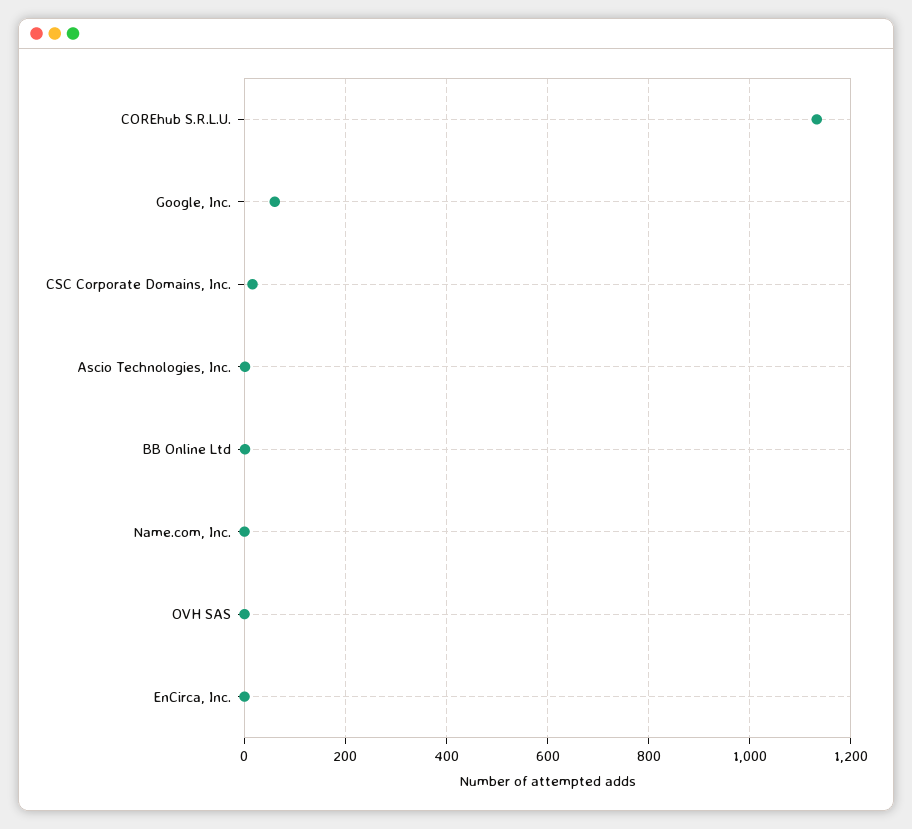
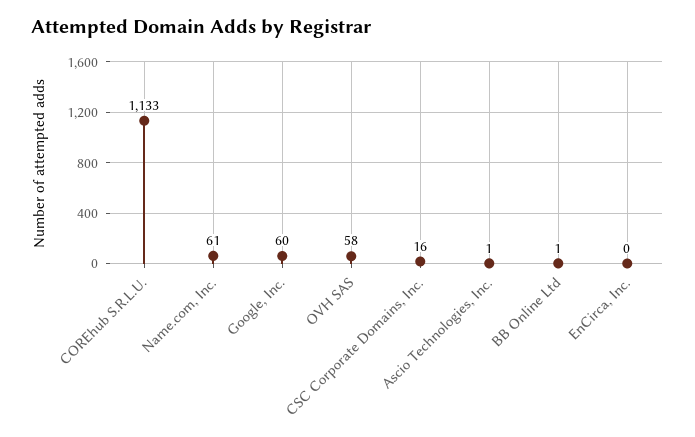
Name.com, Inc.: 0 -> 61
OVH SAS: 0 -> 58

